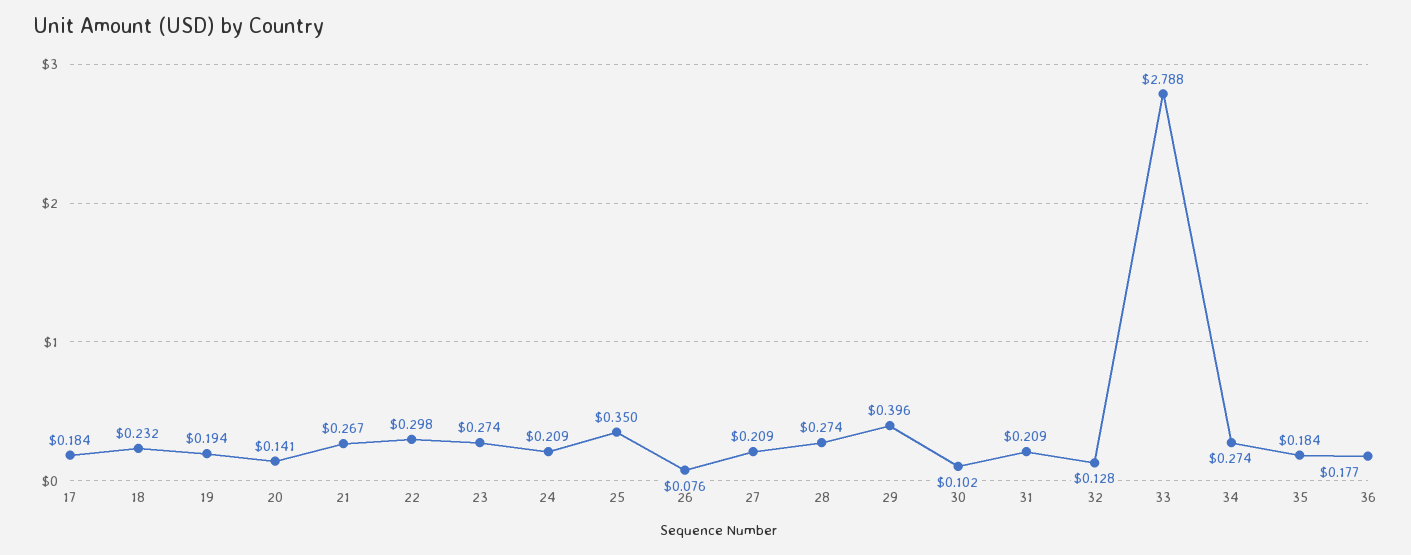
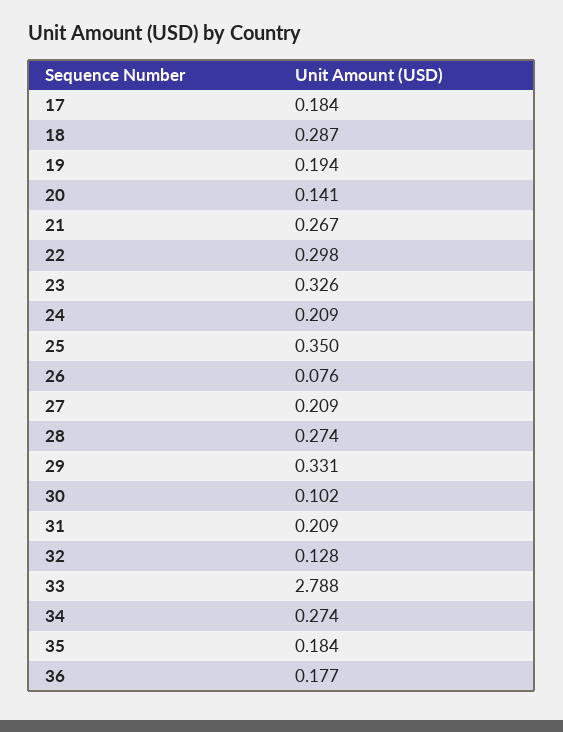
18: 0.232 -> 0.287
23: 0.274 -> 0.326
29: 0.396 -> 0.331

